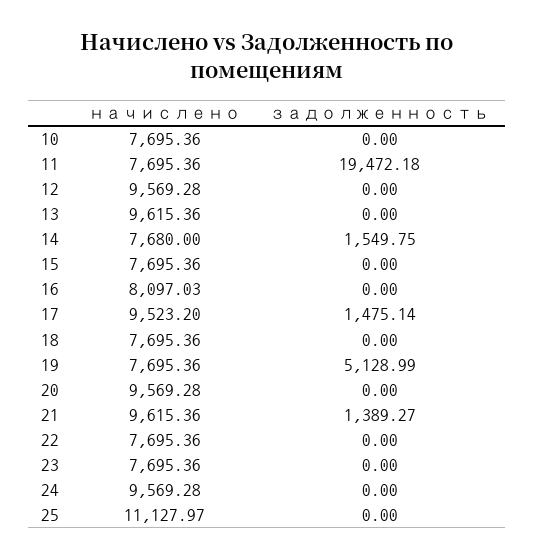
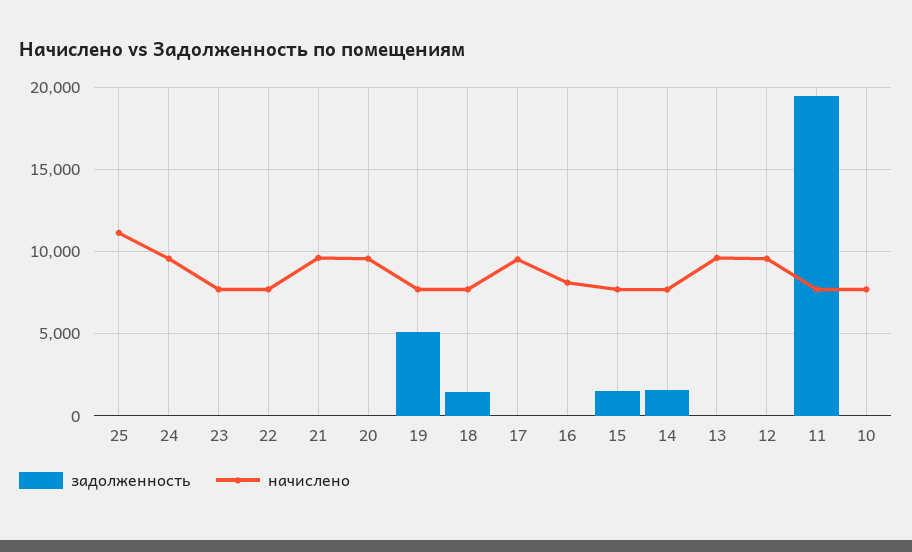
задолженность, 15: 0 -> 1500
задолженность, 17: 1475.14 -> 0
задолженность, 18: 0 -> 1500
задолженность, 21: 1389.27 -> 0

